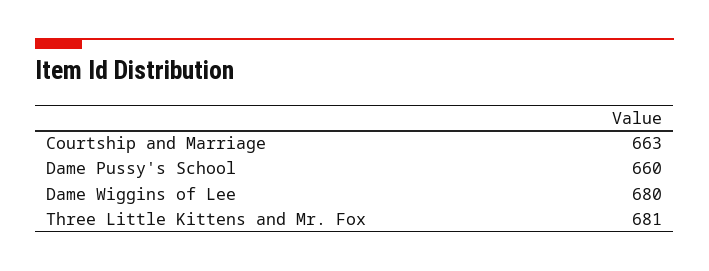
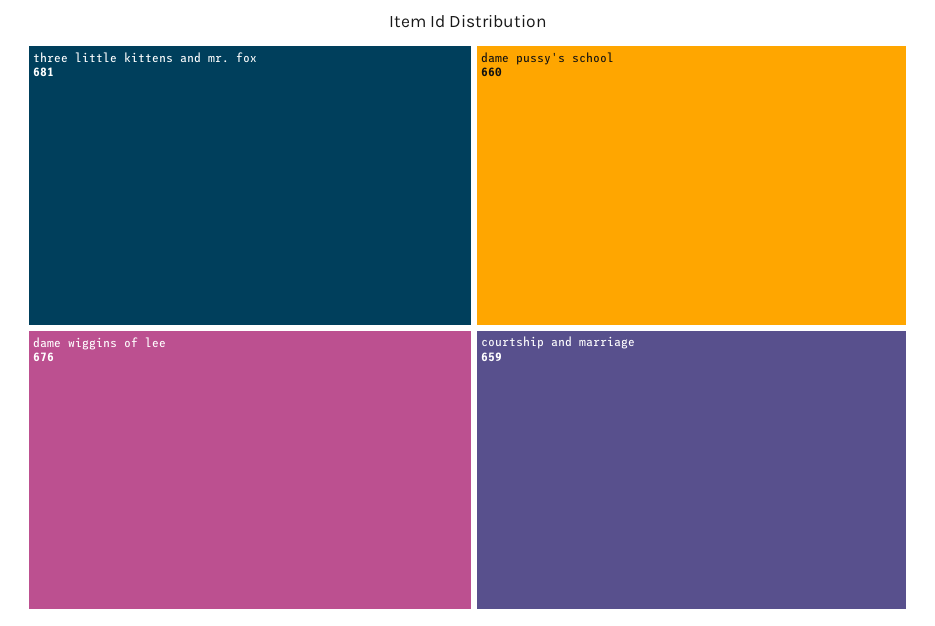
Courtship and Marriage: 663 -> 659
Dame Wiggins of Lee: 680 -> 676

